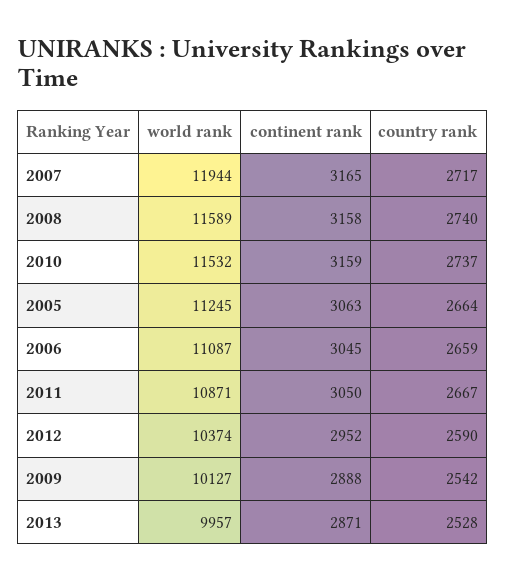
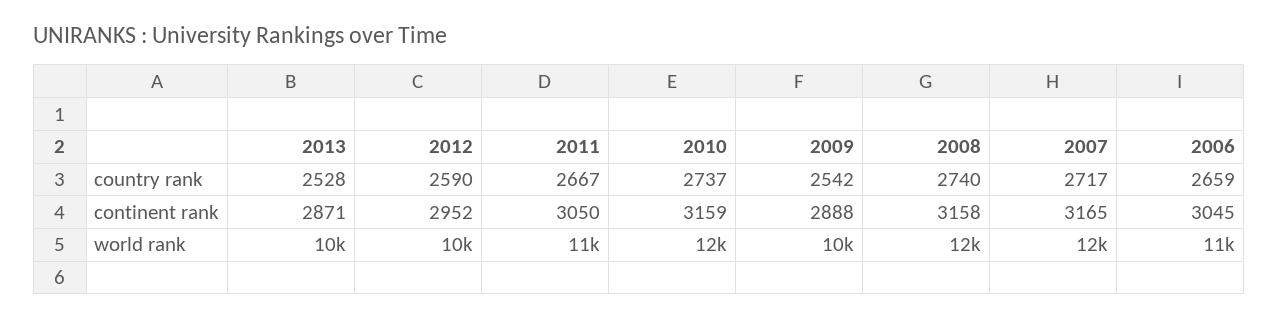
world rank, 2005: 11245 -> none
continent rank, 2005: 3063 -> none
country rank, 2005: 2664 -> none

